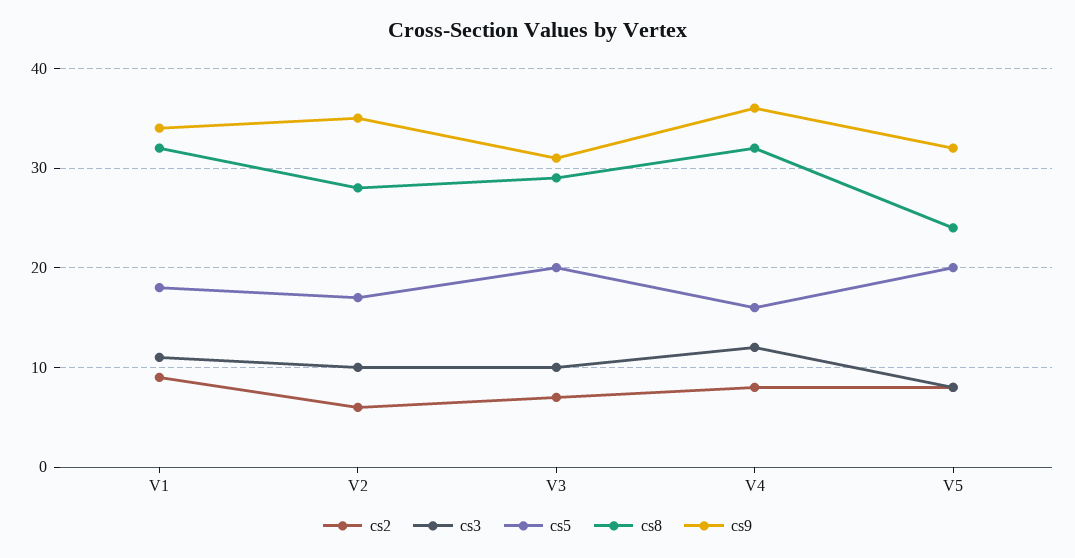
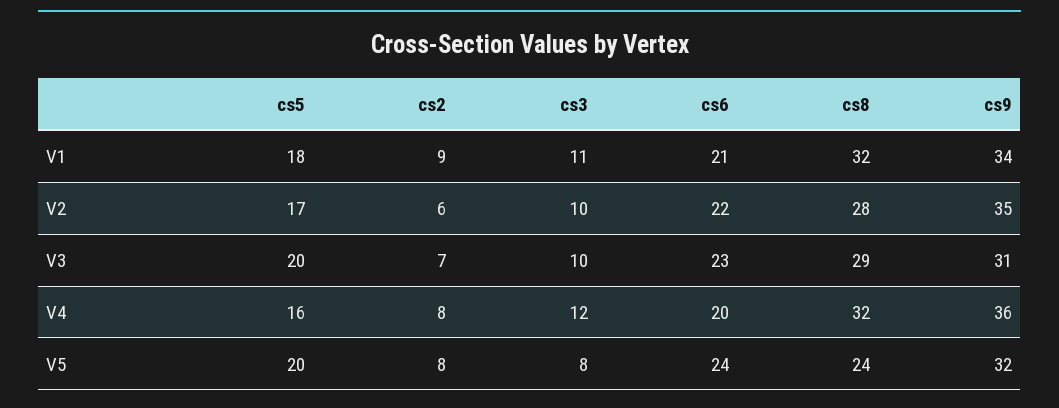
cs6, V1: none -> 21
cs6, V2: none -> 22
cs6, V3: none -> 23
cs6, V4: none -> 20
cs6, V5: none -> 24

